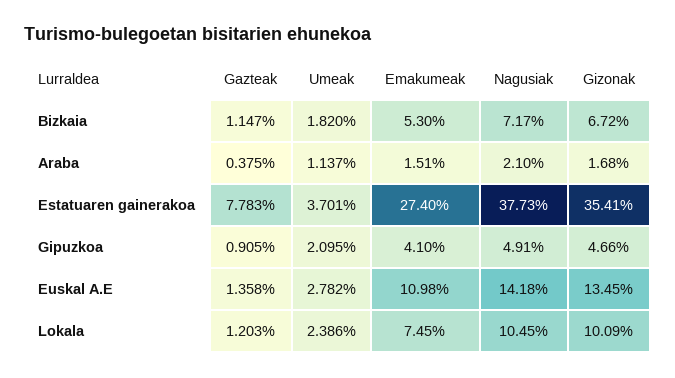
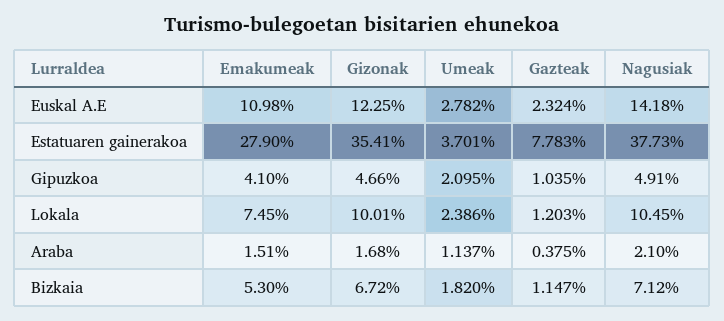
Nagusiak, Bizkaia: 7.17 -> 7.12
Emakumeak, Estatuaren gainerakoa: 27.4 -> 27.9
Gazteak, Gipuzkoa: 0.905 -> 1.035
Gazteak, Euskal A.E: 1.358 -> 2.324
Gizonak, Euskal A.E: 13.45 -> 12.25
Gizonak, Lokala: 10.09 -> 10.01

